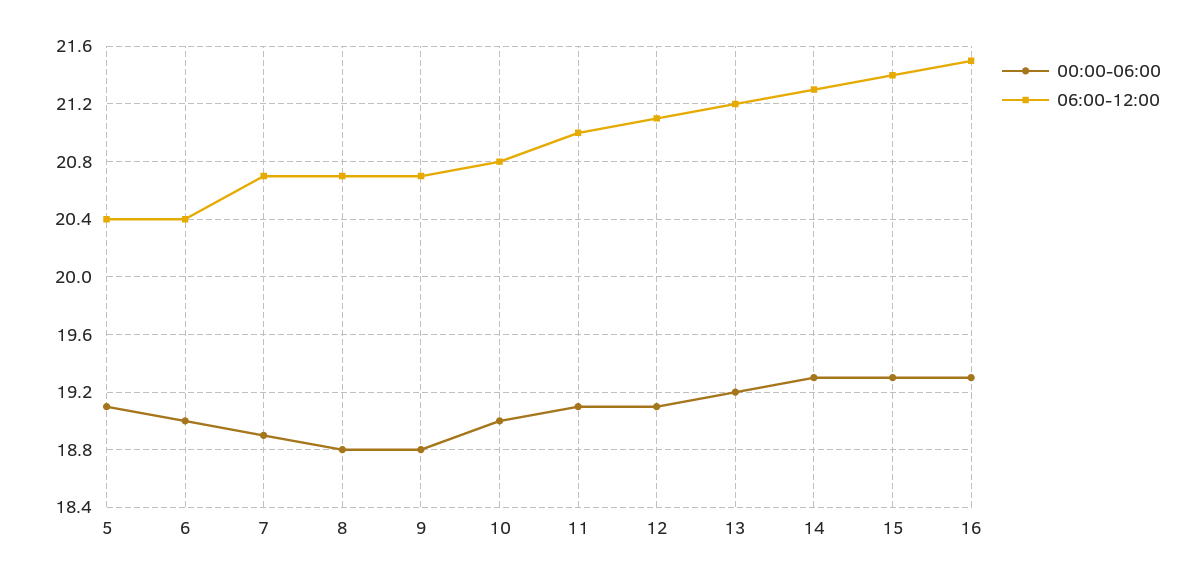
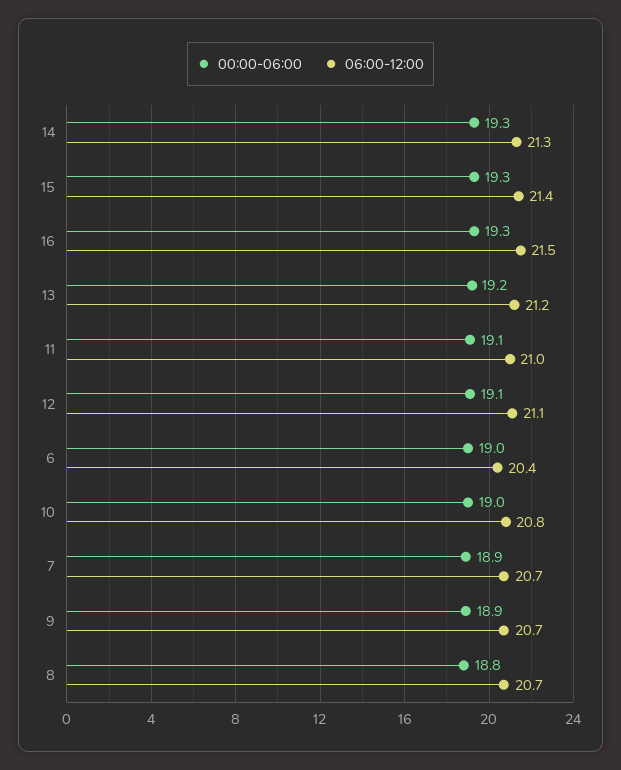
00:00-06:00, 5: 19.1 -> none
06:00-12:00, 5: 20.4 -> none
00:00-06:00, 9: 18.8 -> 18.9

